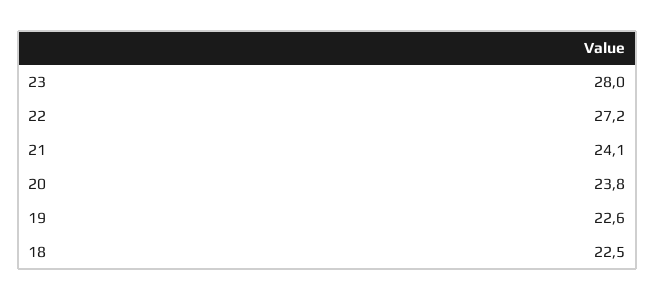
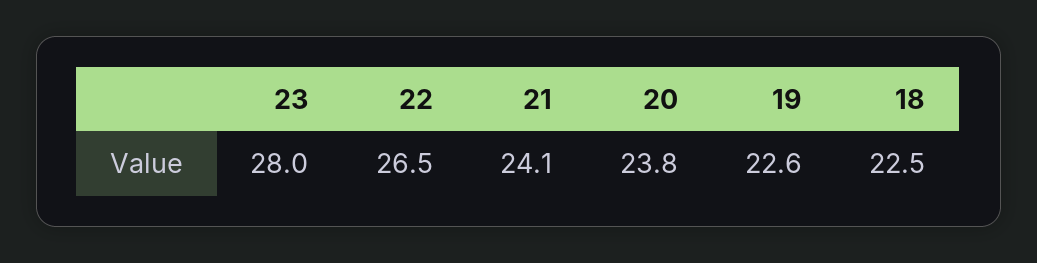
22: 27.2 -> 26.5

